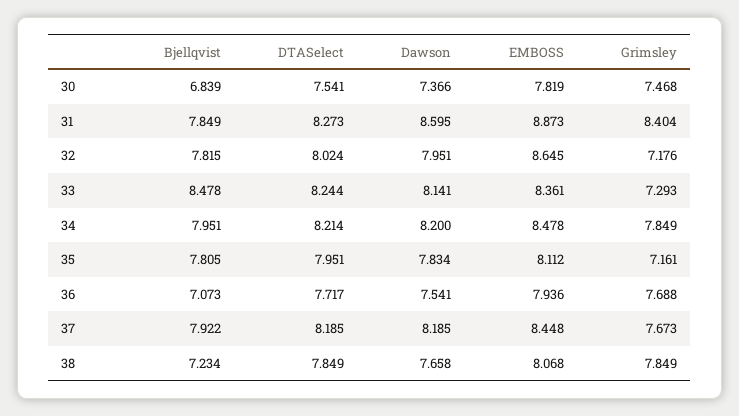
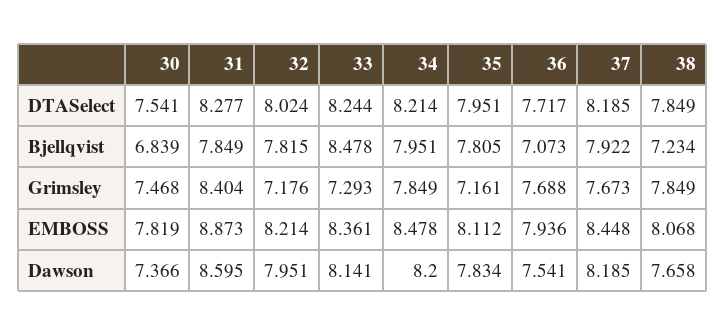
DTASelect, 31: 8.273 -> 8.277
EMBOSS, 32: 8.645 -> 8.214

